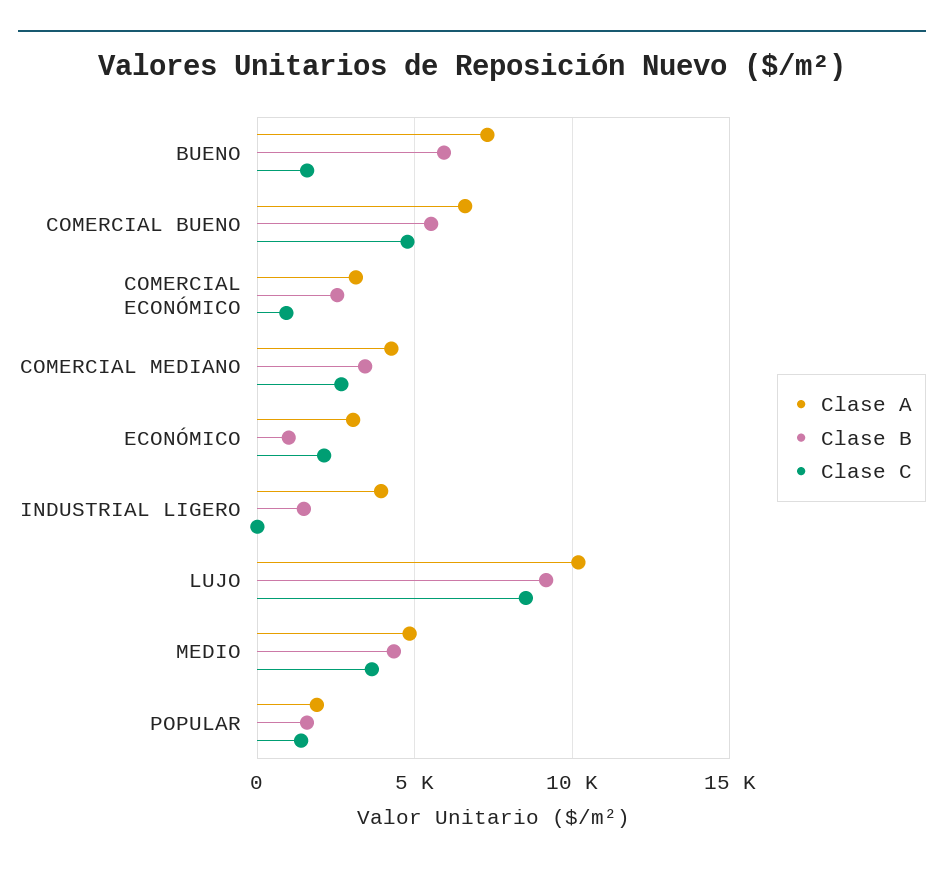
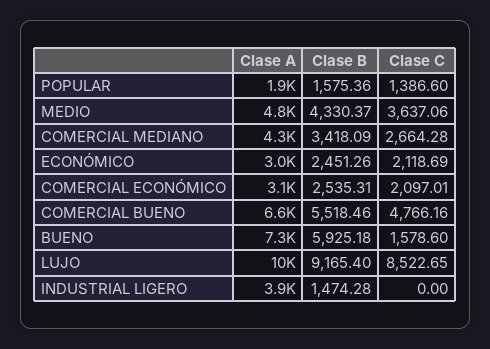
Clase C, COMERCIAL ECONÓMICO: 1000 -> 2097.01
Clase B, ECONÓMICO: 1000 -> 2451.26

